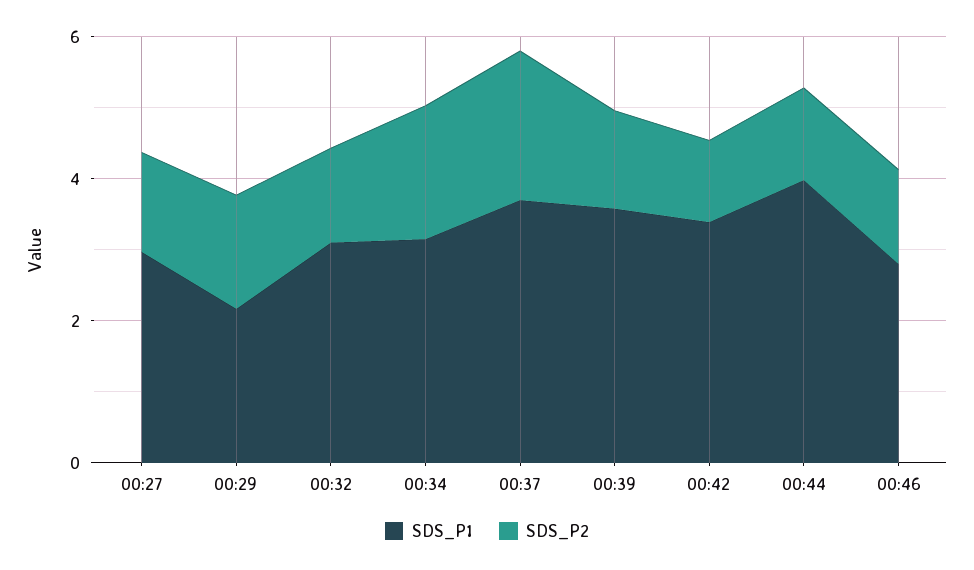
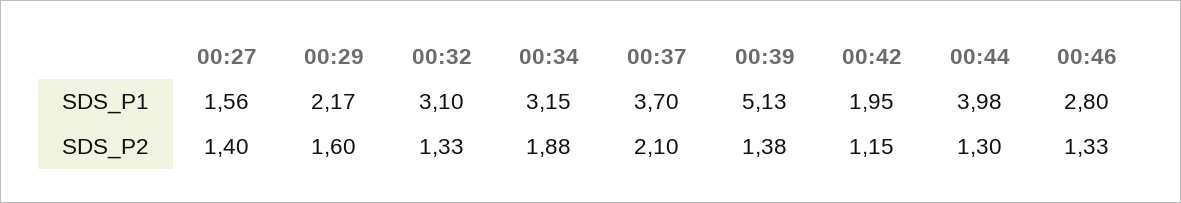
SDS_P1, 00:27: 3 -> 1.56
SDS_P1, 00:39: 3.5 -> 5.13
SDS_P1, 00:42: 3.5 -> 1.95

